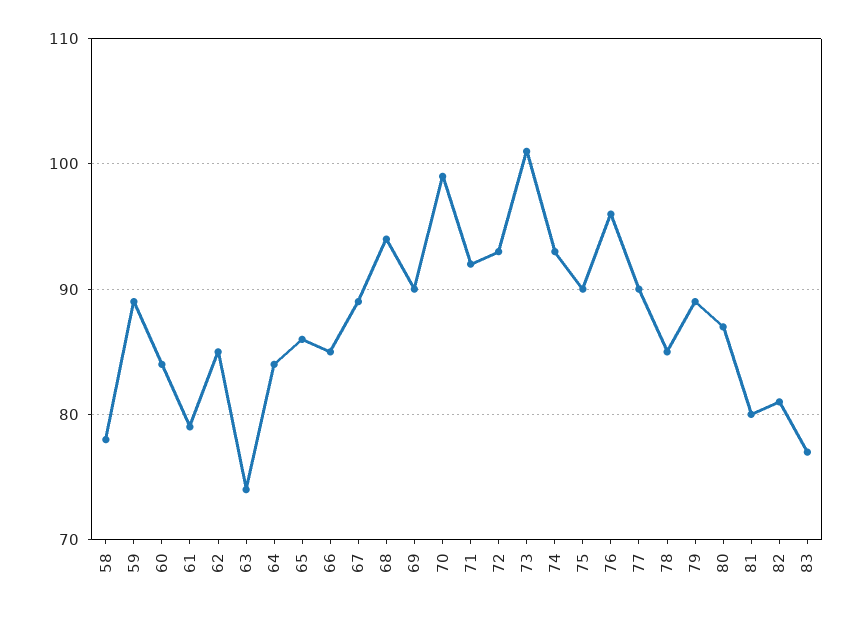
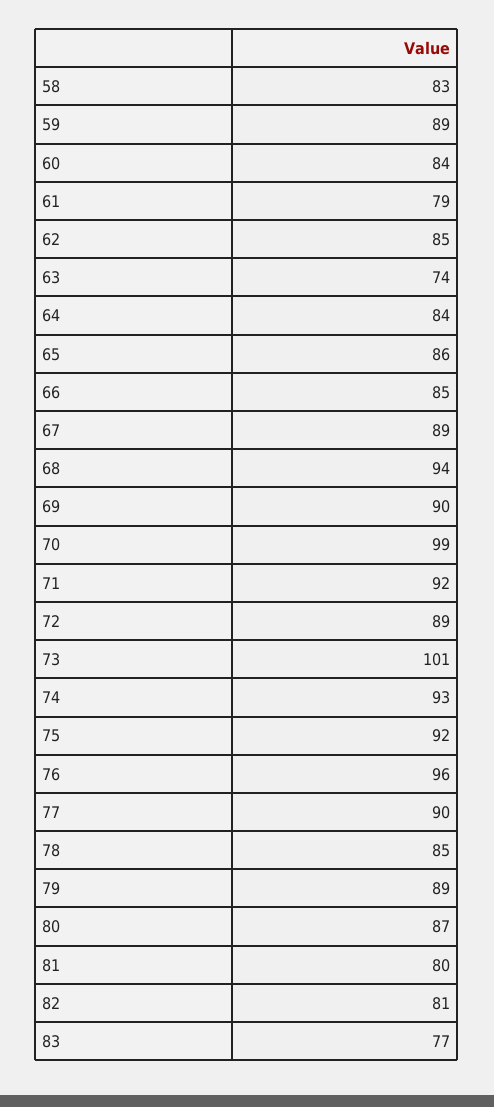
58: 78 -> 83
72: 93 -> 89
75: 90 -> 92

